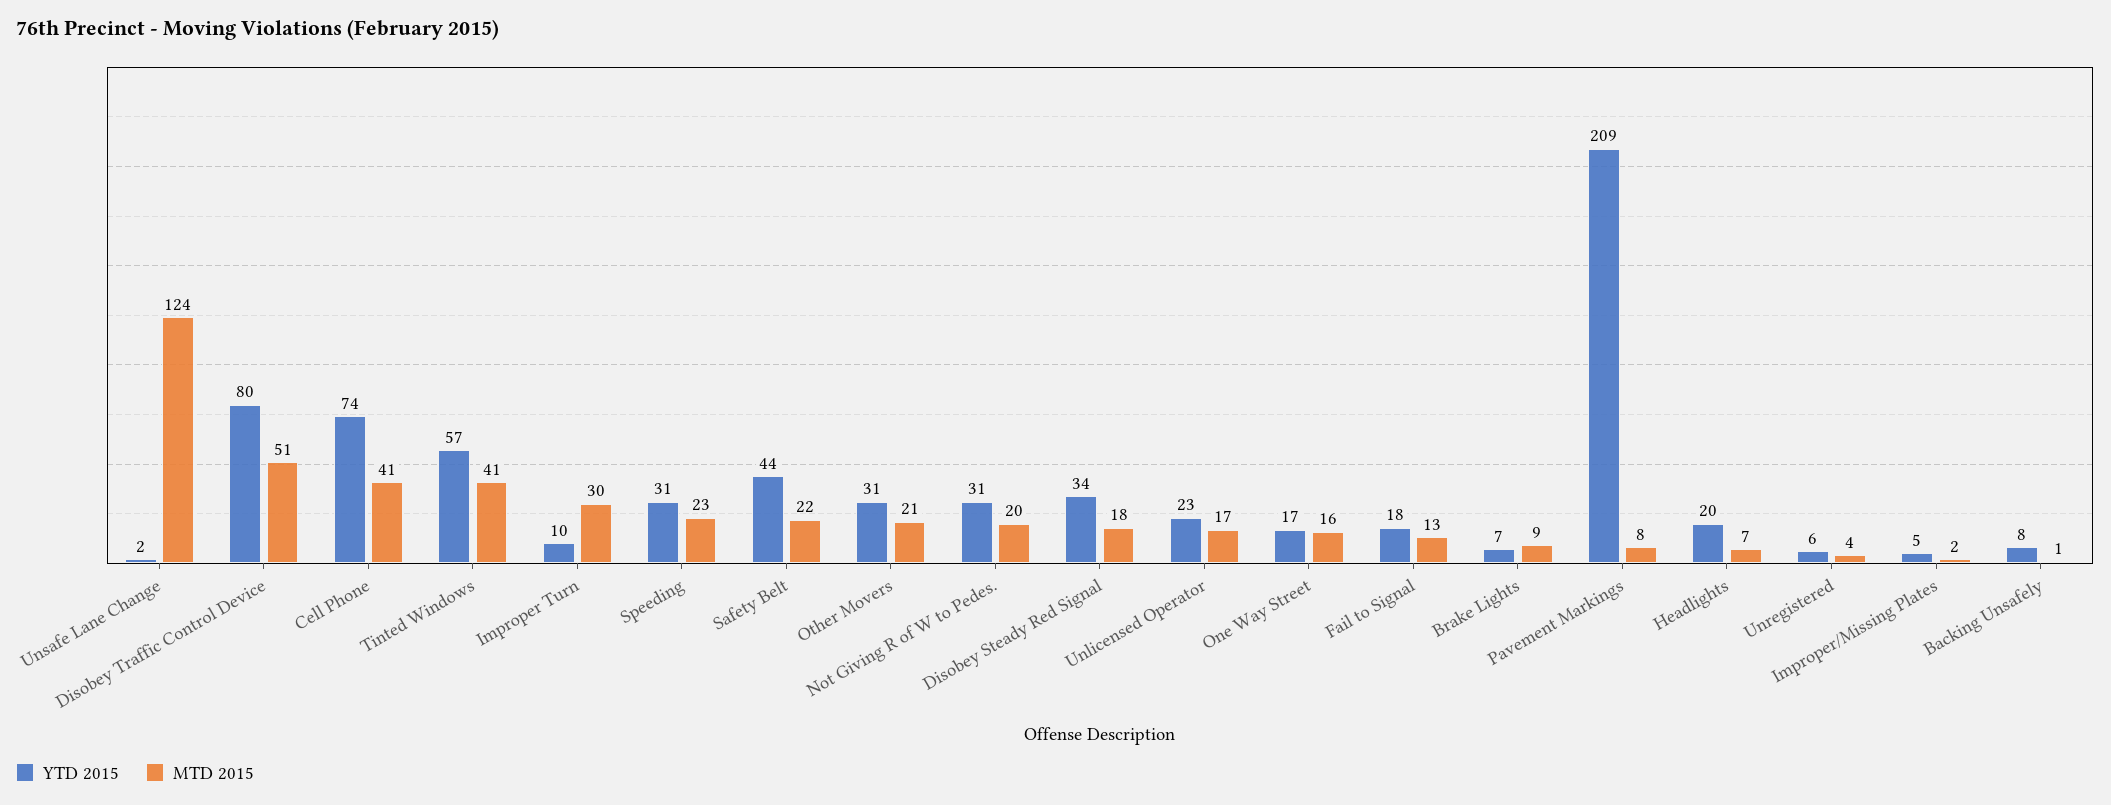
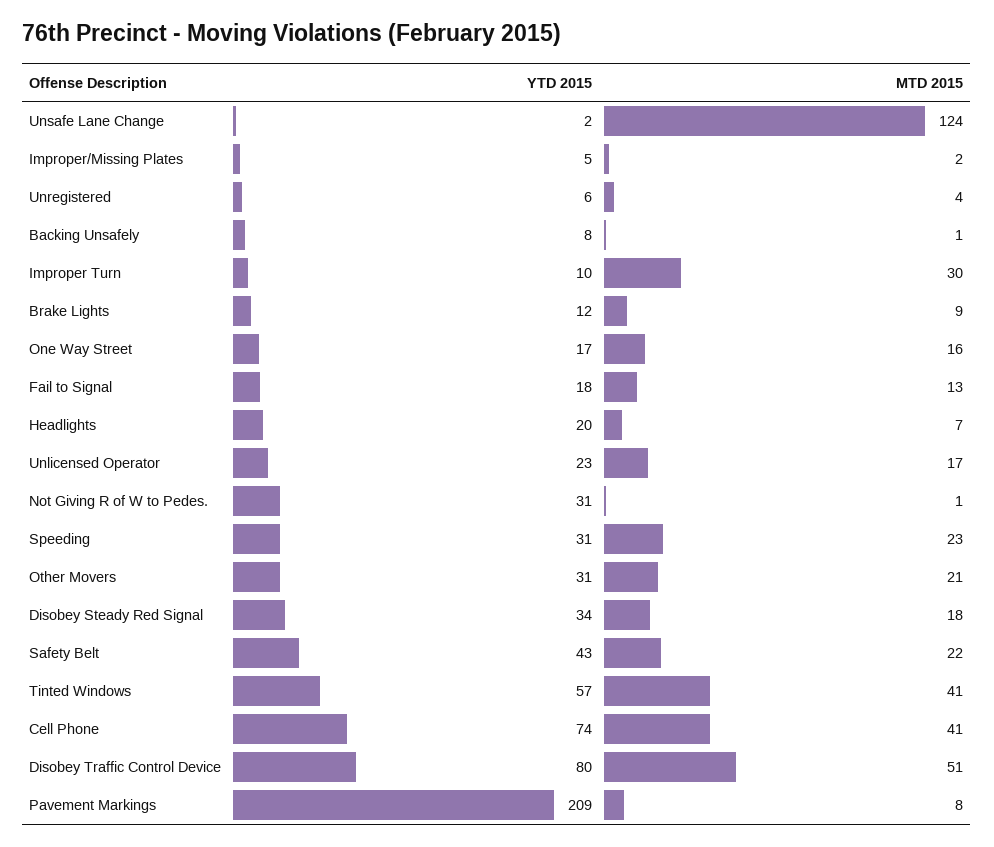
YTD 2015, Safety Belt: 44 -> 43
MTD 2015, Not Giving R of W to Pedes.: 20 -> 1
YTD 2015, Brake Lights: 7 -> 12

